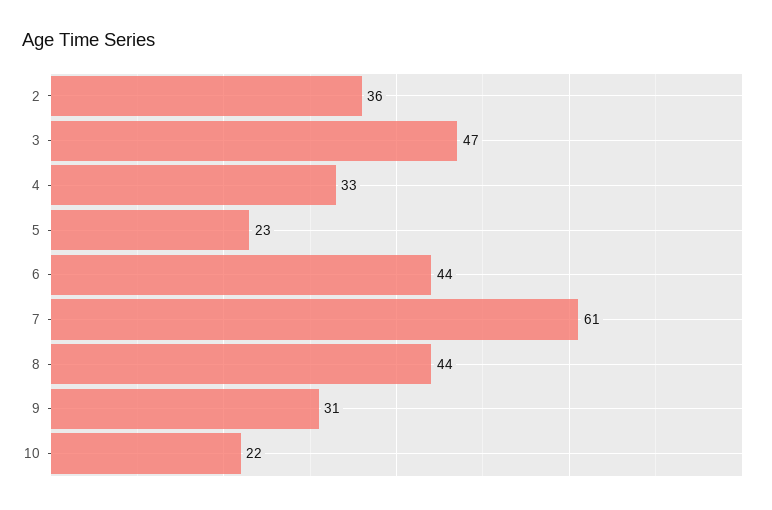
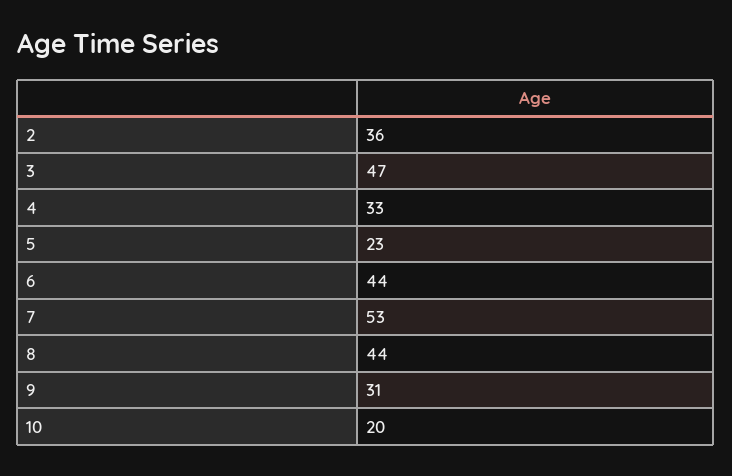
7: 61 -> 53
10: 22 -> 20

